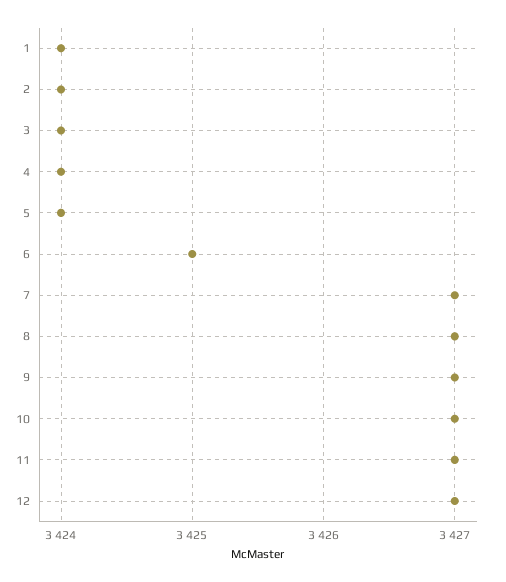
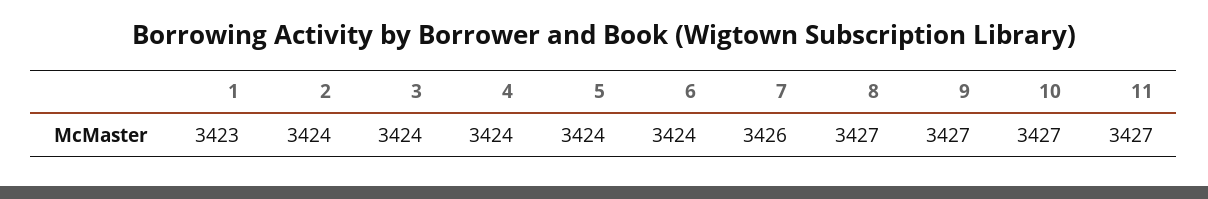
1: 3424 -> 3423
6: 3425 -> 3424
7: 3427 -> 3426
12: 3427 -> none

